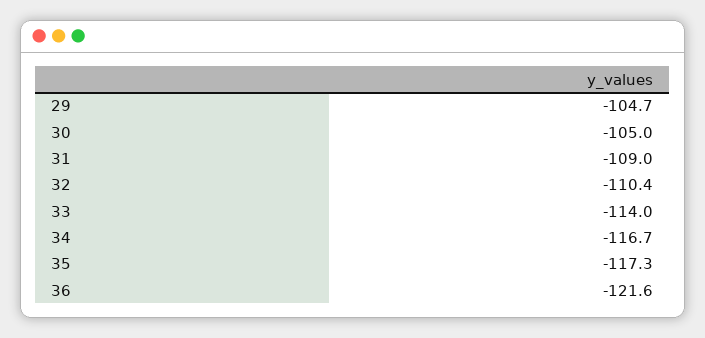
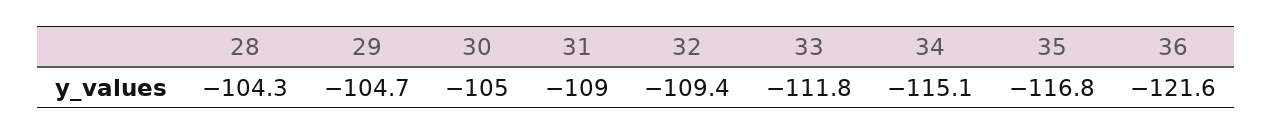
32: -110.4 -> -109.4
33: -114 -> -111.8
34: -116.7 -> -115.1
35: -117.3 -> -116.8
28: none -> -104.3

